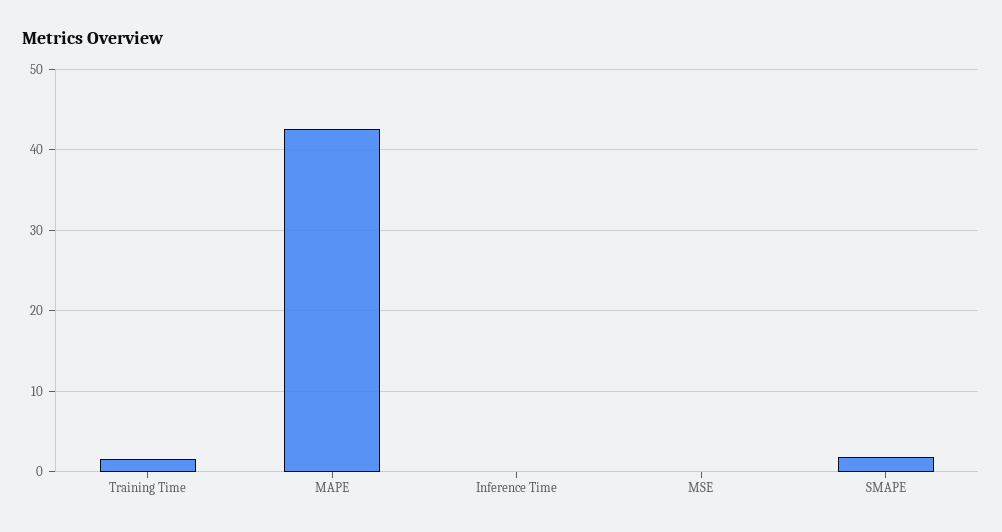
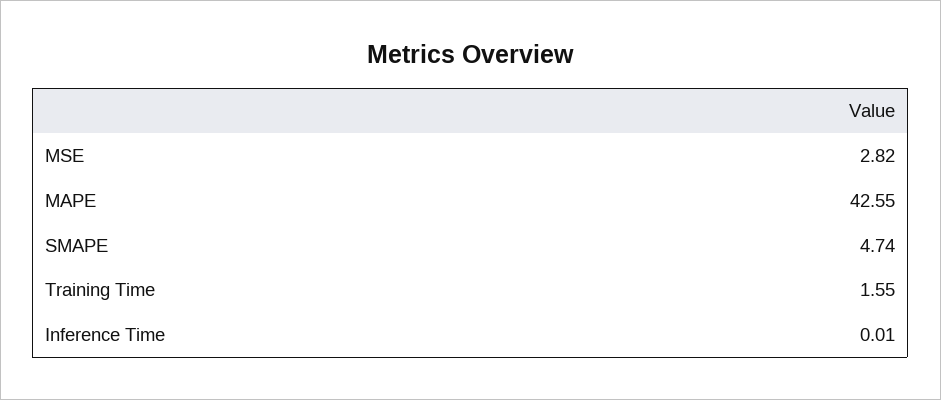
MSE: 0 -> 2.82
SMAPE: 2 -> 4.74

